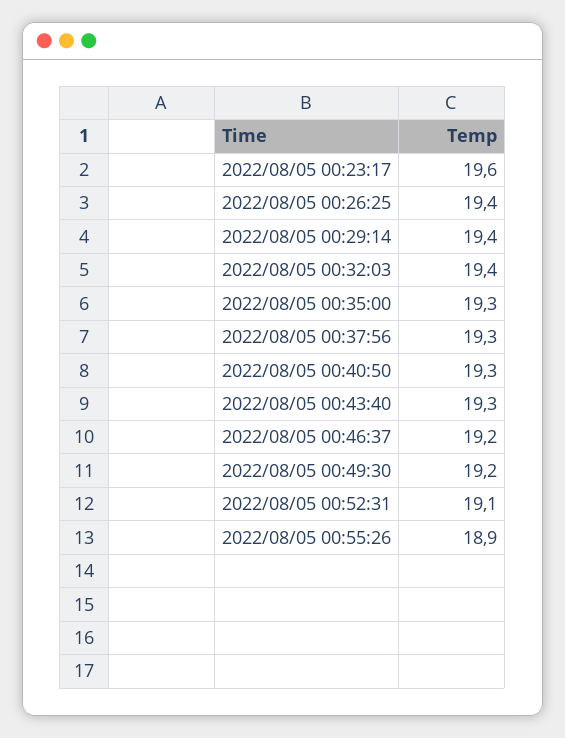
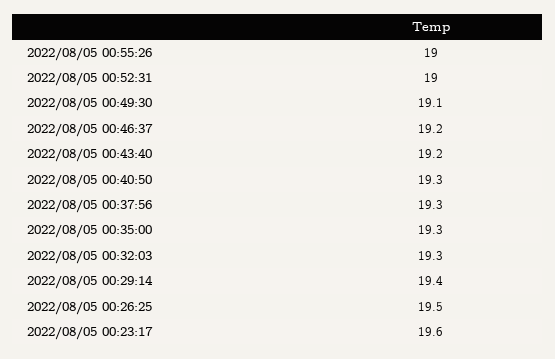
2022/08/05 00:26:25: 19.4 -> 19.5
2022/08/05 00:32:03: 19.4 -> 19.3
2022/08/05 00:43:40: 19.3 -> 19.2
2022/08/05 00:49:30: 19.2 -> 19.1
2022/08/05 00:52:31: 19.1 -> 19
2022/08/05 00:55:26: 18.9 -> 19

